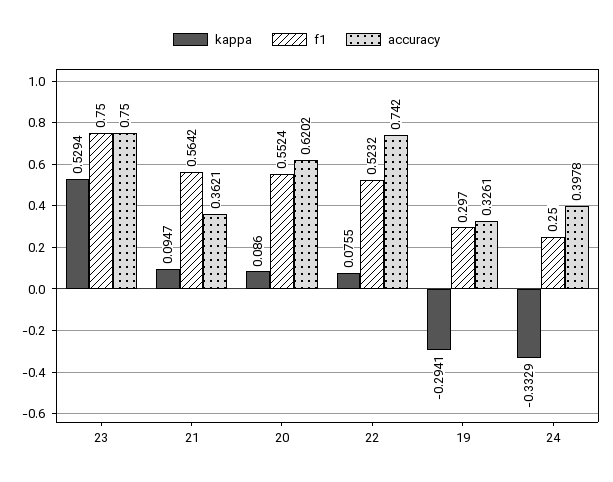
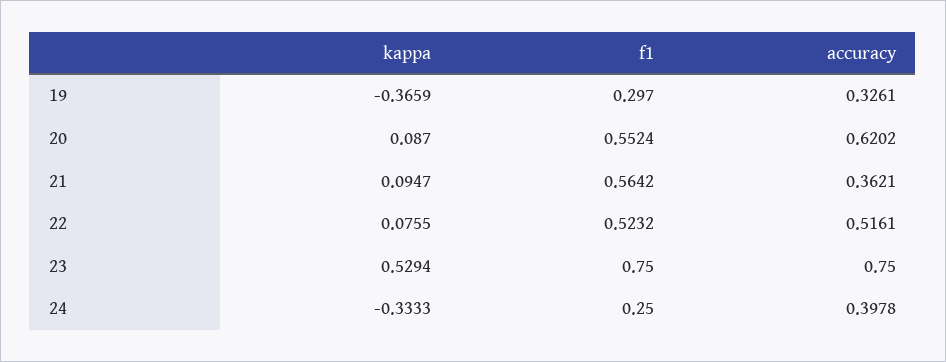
kappa, 20: 0.086 -> 0.087
accuracy, 22: 0.742 -> 0.5161
kappa, 19: -0.2941 -> -0.3659
kappa, 24: -0.3329 -> -0.3333

